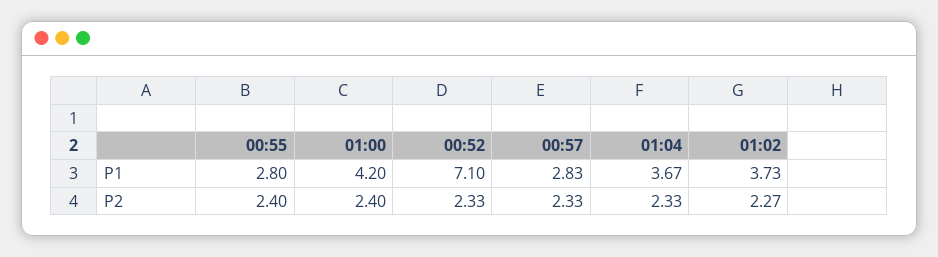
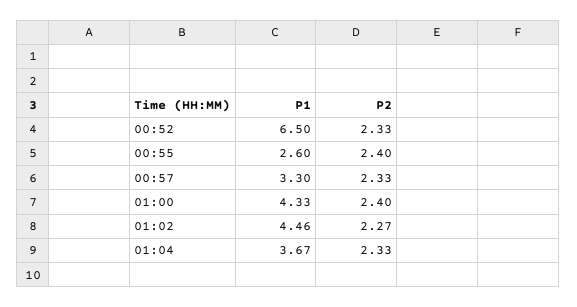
00:55, P1: 2.8 -> 2.6
01:00, P1: 4.2 -> 4.33
00:52, P1: 7.1 -> 6.5
00:57, P1: 2.83 -> 3.3
01:02, P1: 3.73 -> 4.46

